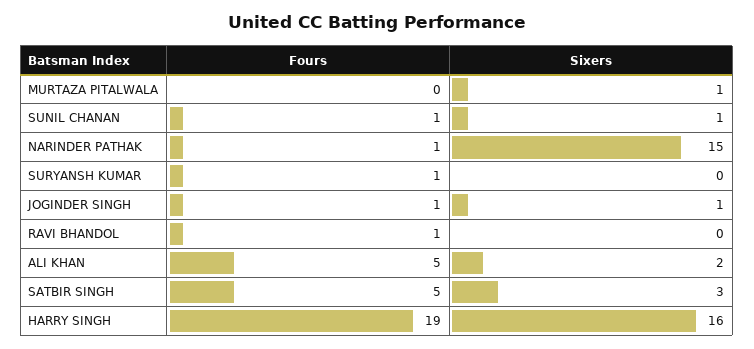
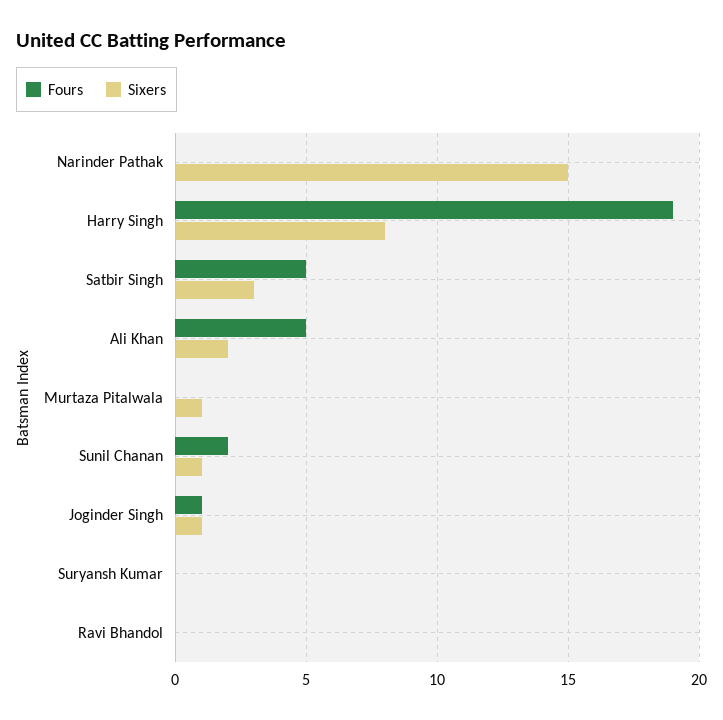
Fours, SUNIL CHANAN: 1 -> 2
Fours, NARINDER PATHAK: 1 -> 0
Fours, SURYANSH KUMAR: 1 -> 0
Fours, RAVI BHANDOL: 1 -> 0
Sixers, HARRY SINGH: 16 -> 8

